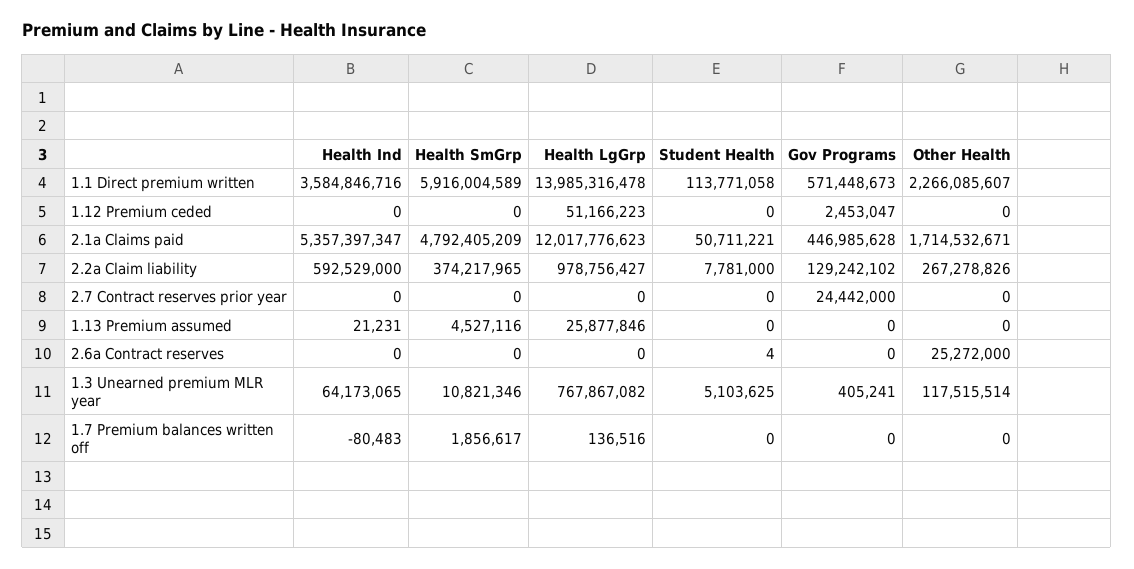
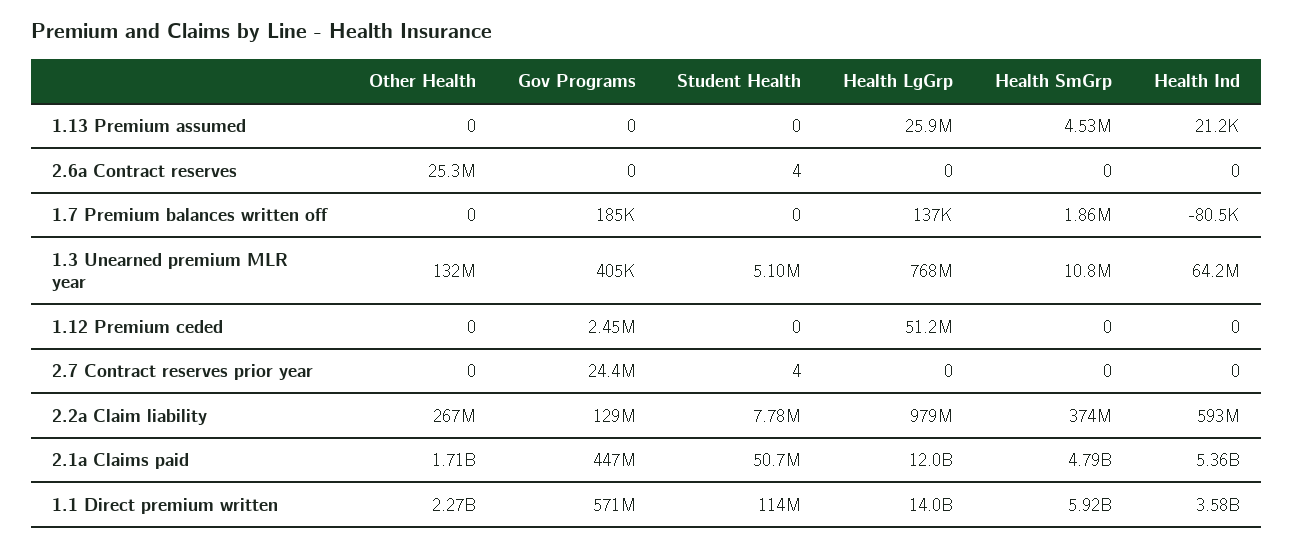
Student Health, 2.7 Contract reserves prior year: 0 -> 4
Other Health, 1.3 Unearned premium MLR year: 117515514 -> 132000000
Gov Programs, 1.7 Premium balances written off: 0 -> 185000

